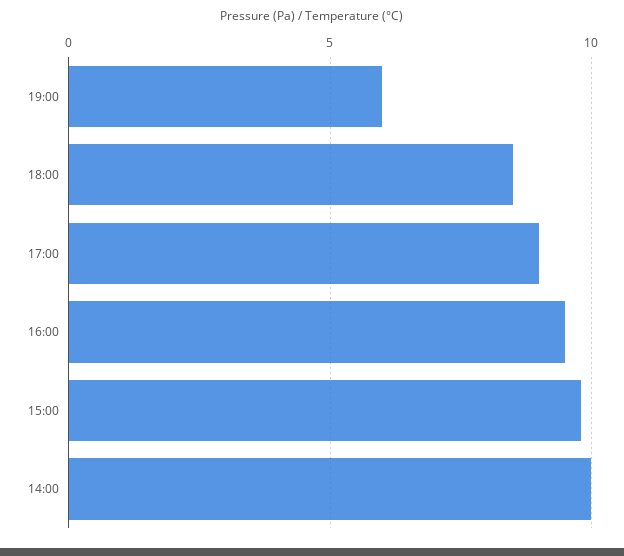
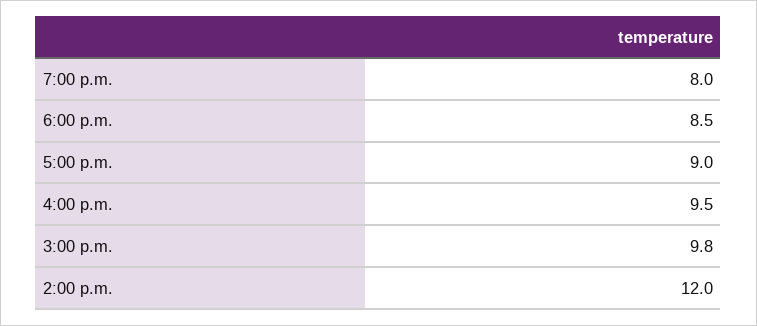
19:00: 6 -> 8
14:00: 10 -> 12

